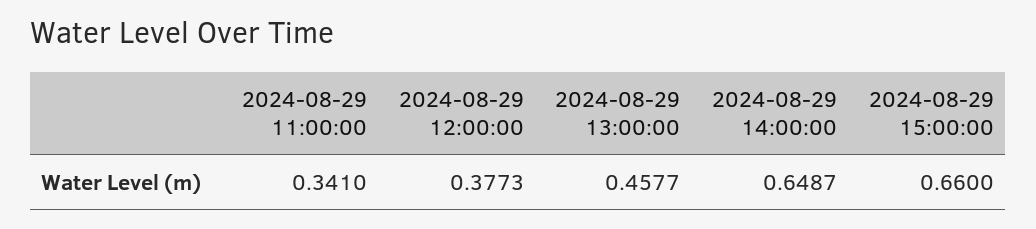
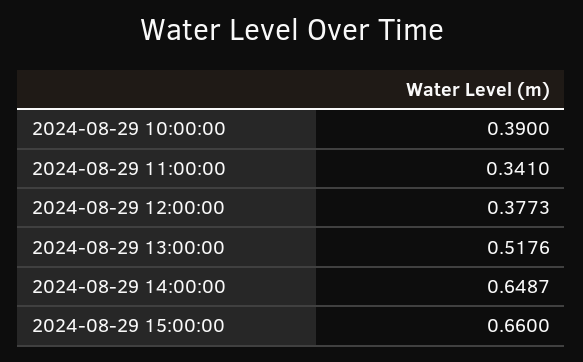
2024-08-29 13:00:00: 0.4577 -> 0.5176
2024-08-29 10:00:00: none -> 0.39

